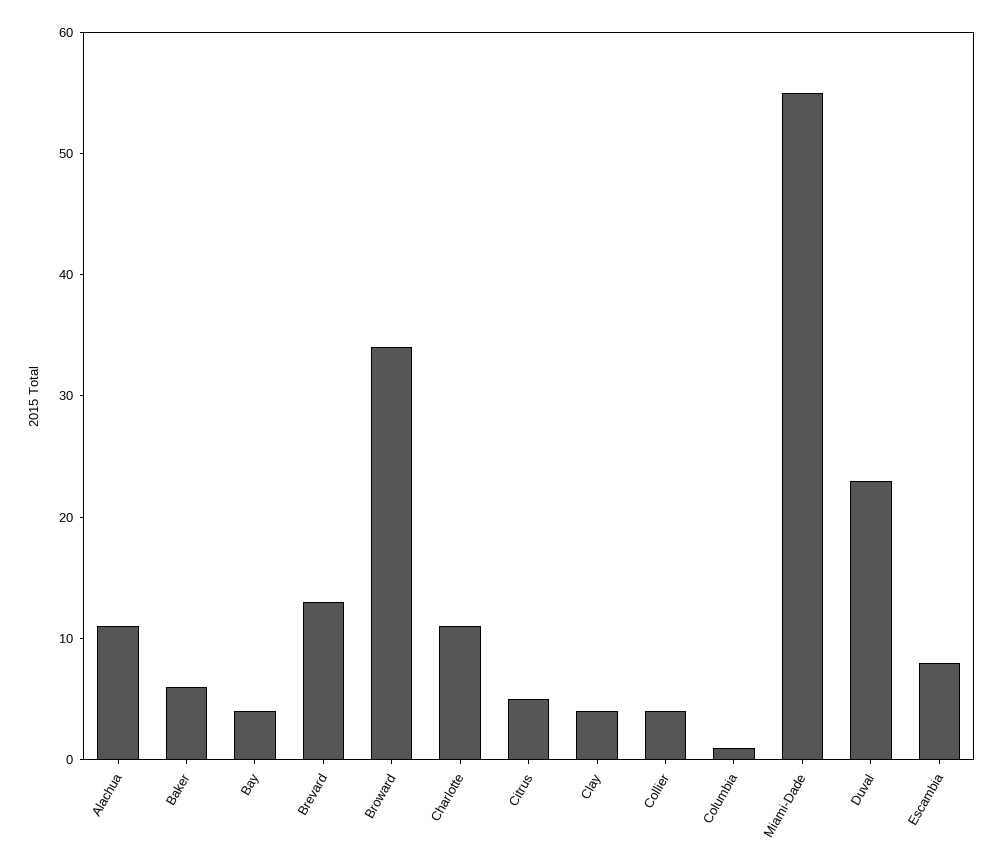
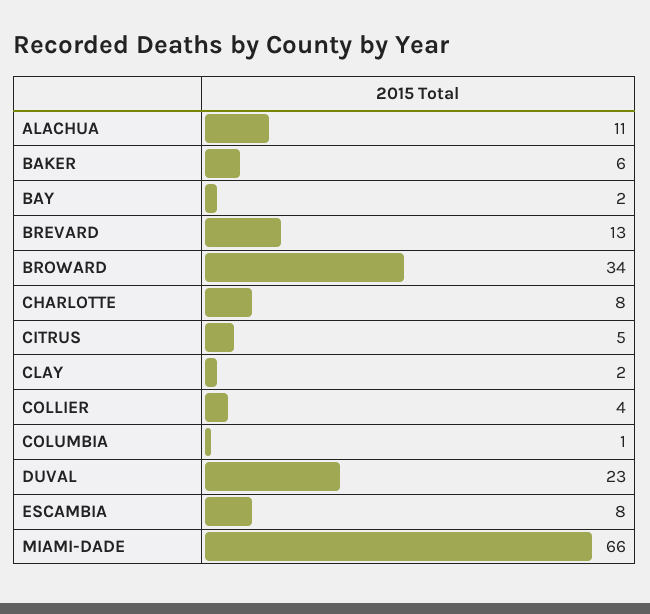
Bay: 4 -> 2
Charlotte: 11 -> 8
Clay: 4 -> 2
Miami-Dade: 55 -> 66

